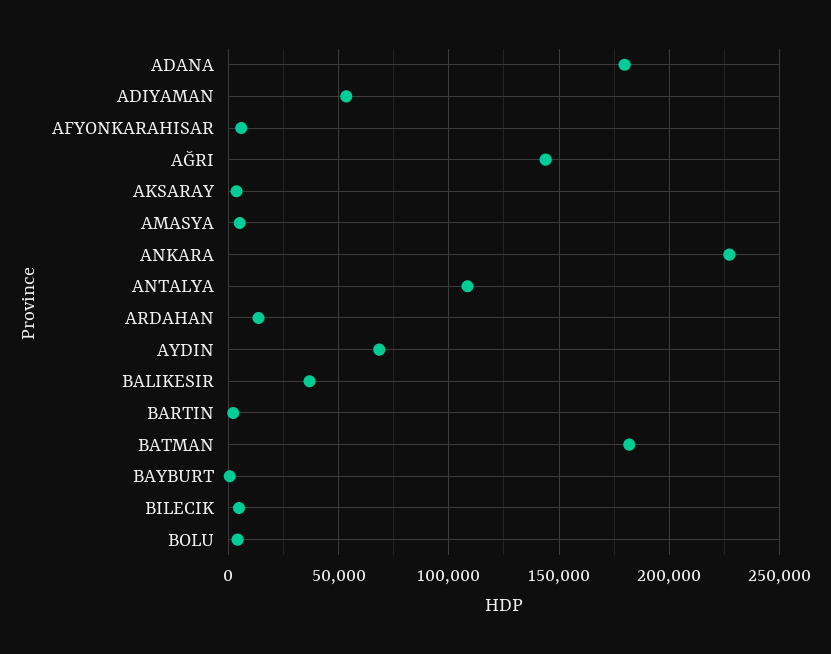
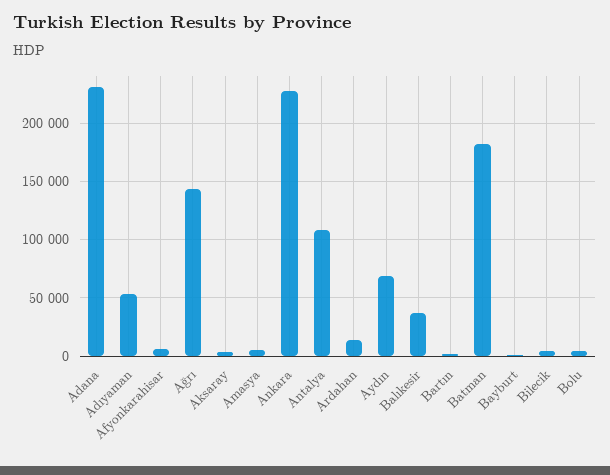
ADANA: 180000 -> 230000

